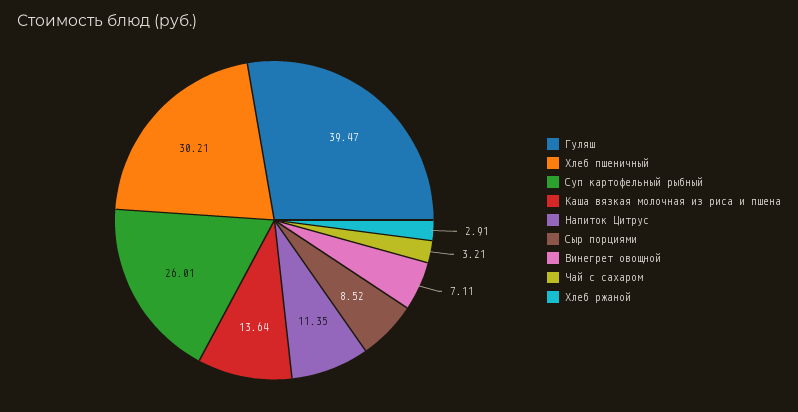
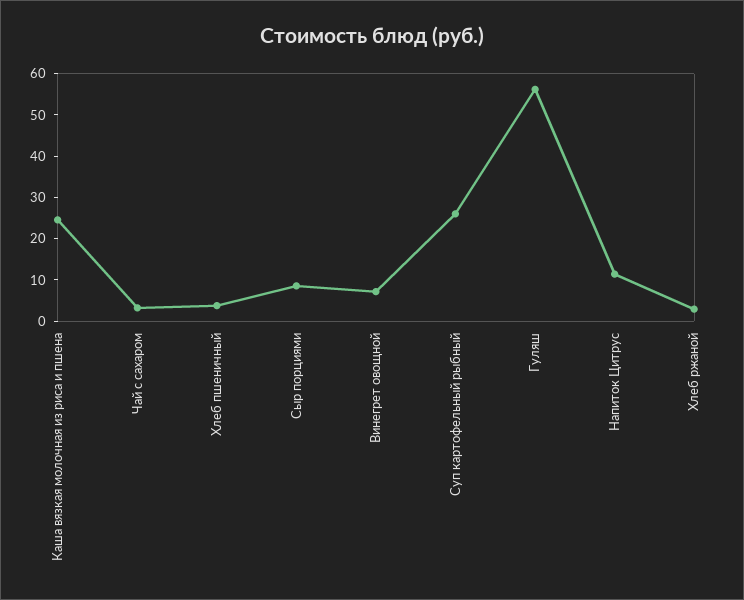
Гуляш: 39.47 -> 56
Хлеб пшеничный: 30.21 -> 4
Каша вязкая молочная из риса и пшена: 13.64 -> 24

